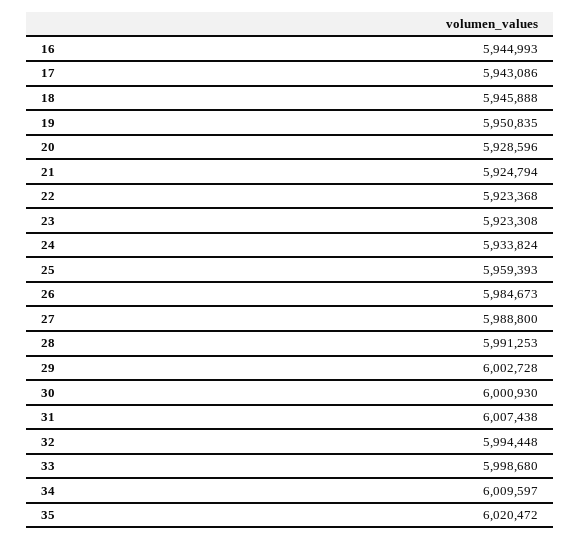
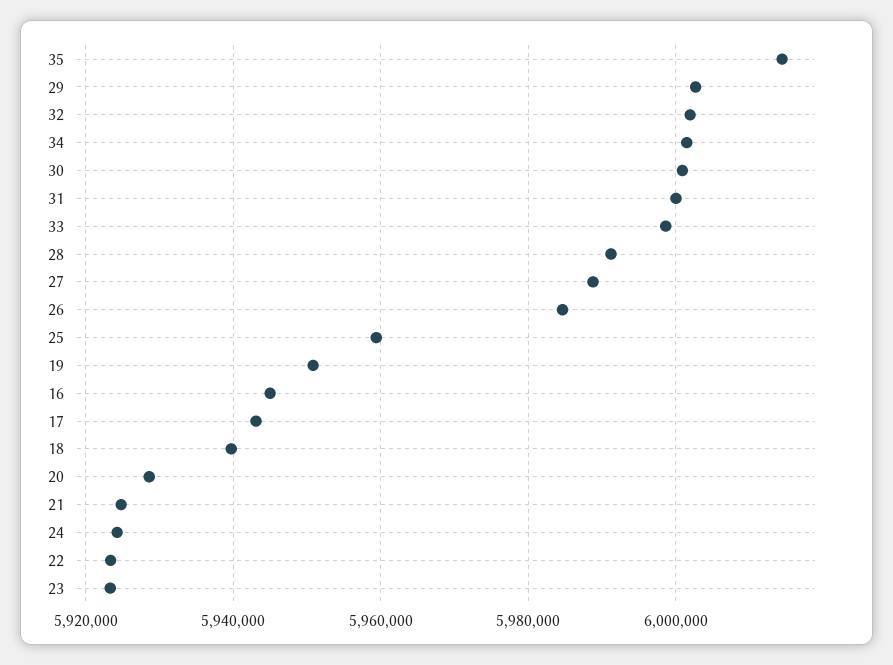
18: 5945888 -> 5940000
24: 5933824 -> 5924000
31: 6007438 -> 6000000
32: 5994448 -> 6002000
34: 6009597 -> 6002000
35: 6020472 -> 6014000

